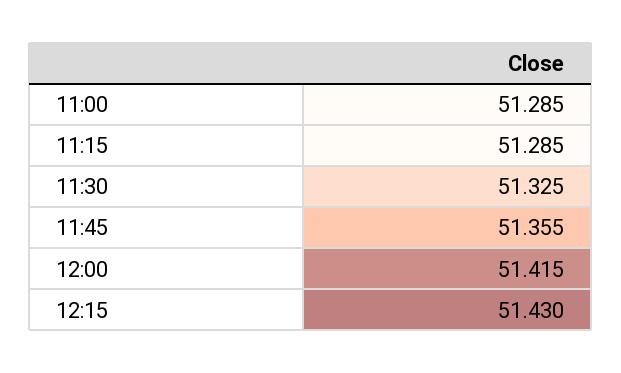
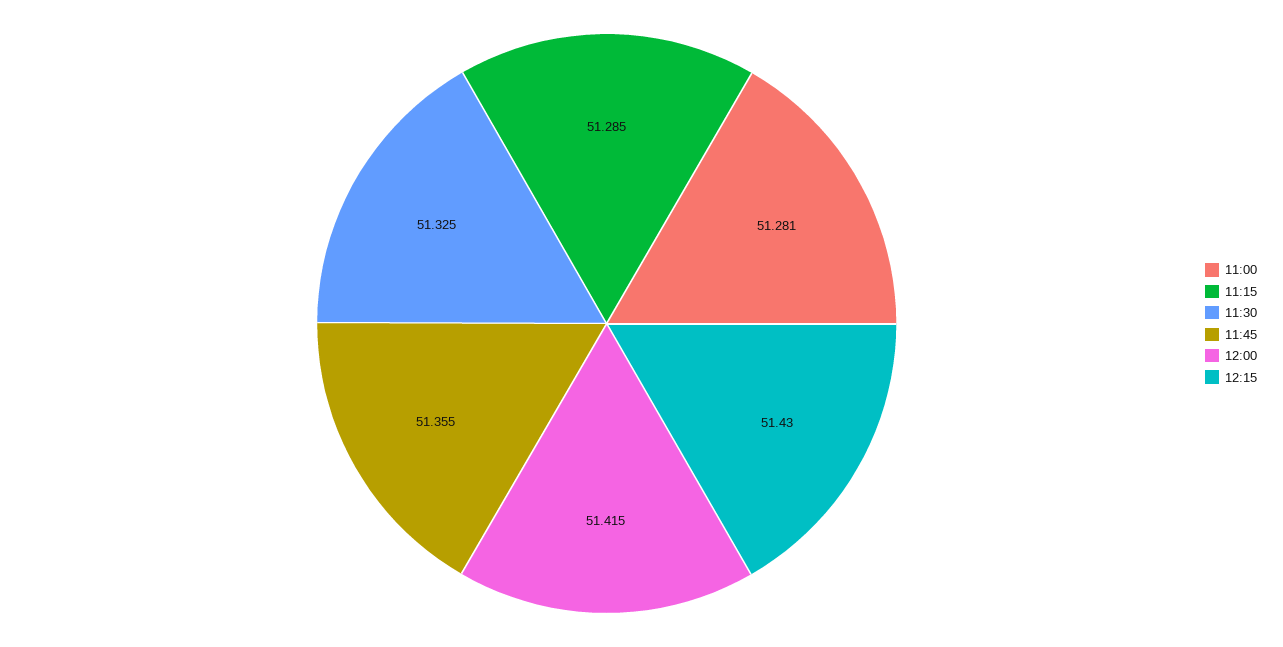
11:00: 51.285 -> 51.281

